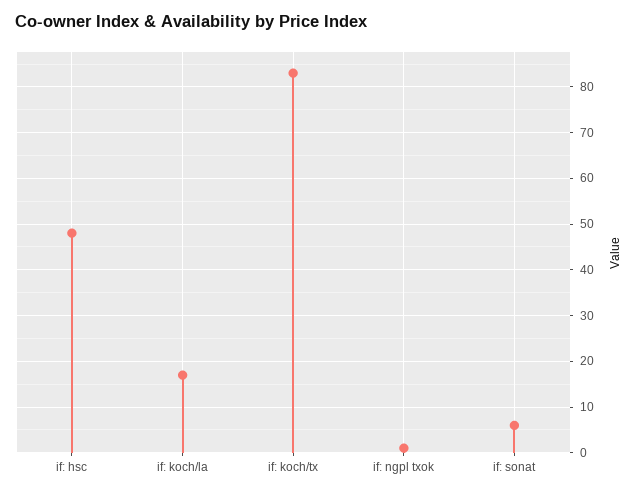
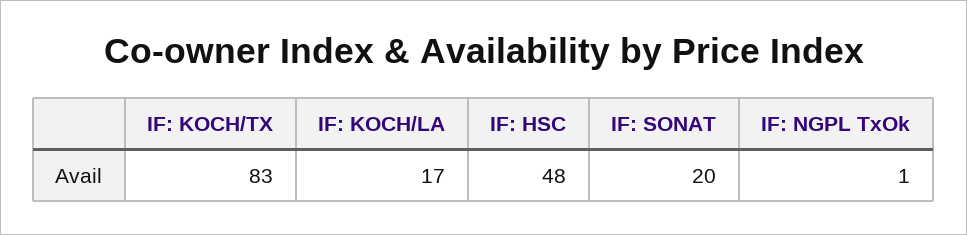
if: sonat: 5 -> 20

